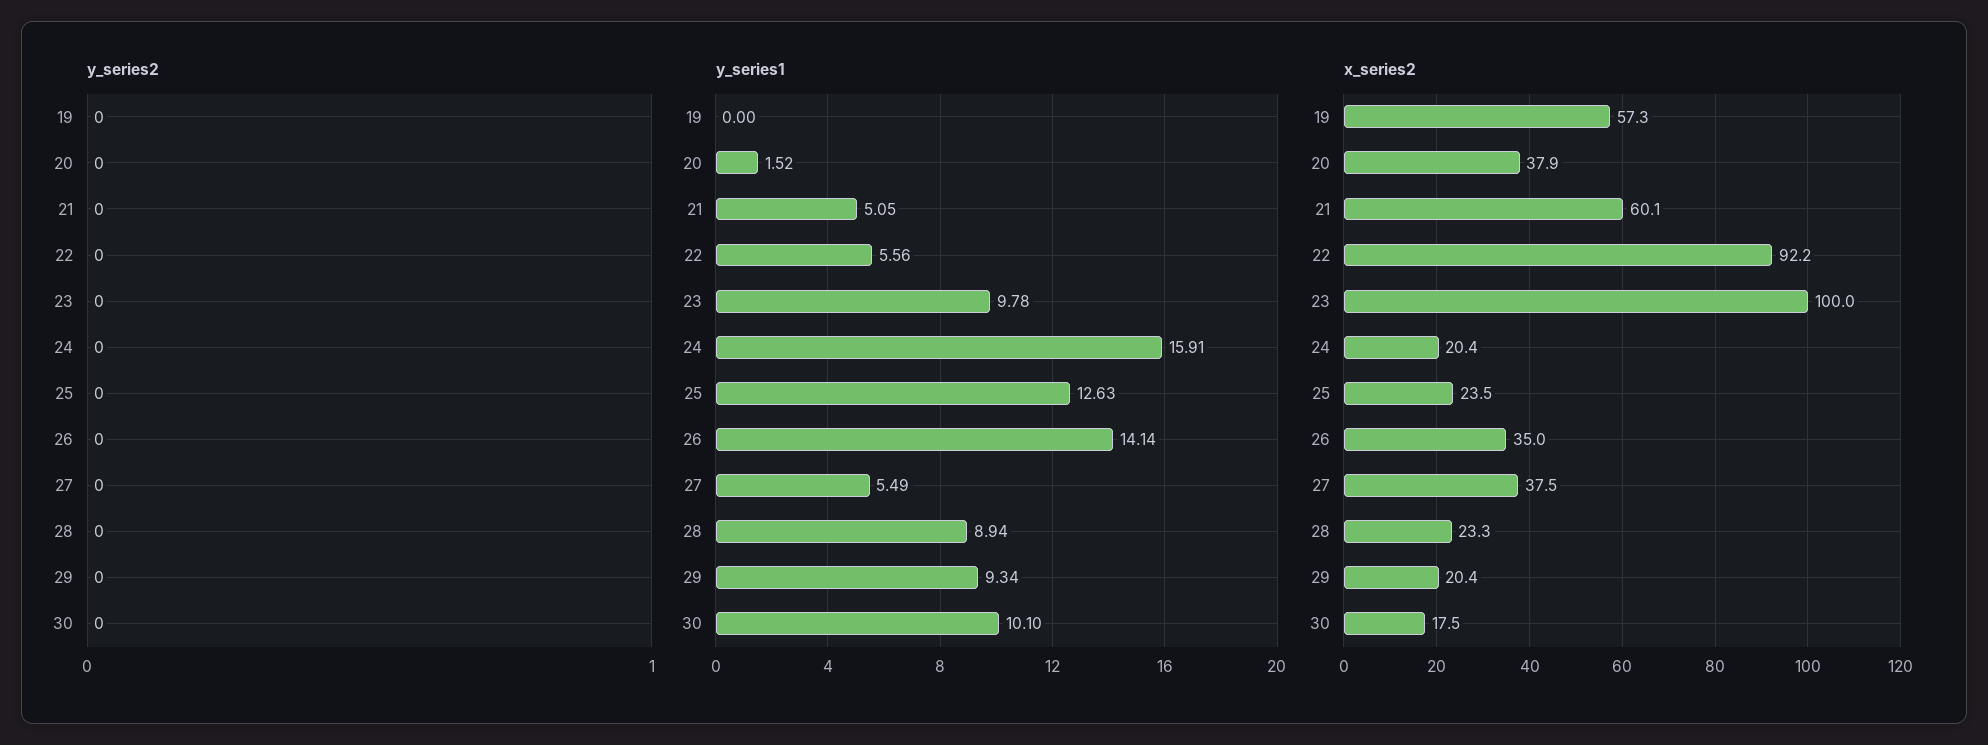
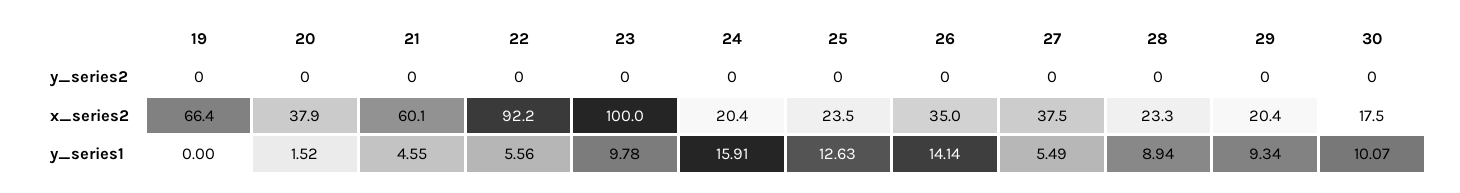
y_series1, 21: 5.05 -> 4.55
y_series1, 30: 10.1 -> 10.07
x_series2, 19: 57.3 -> 66.4

